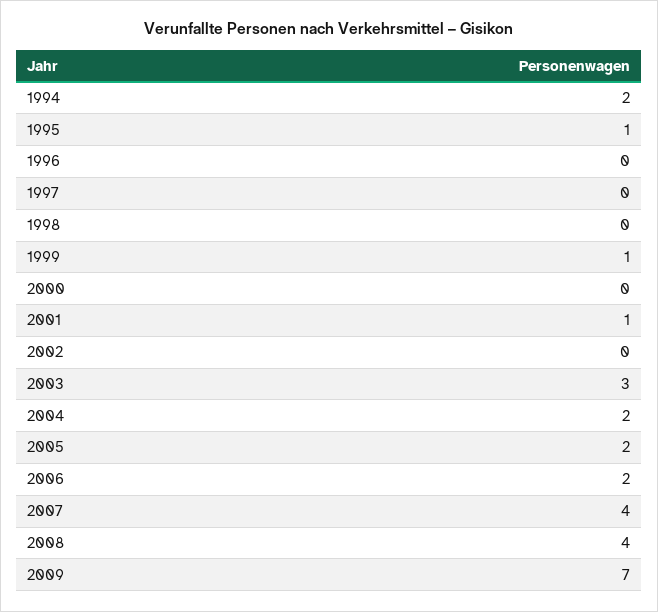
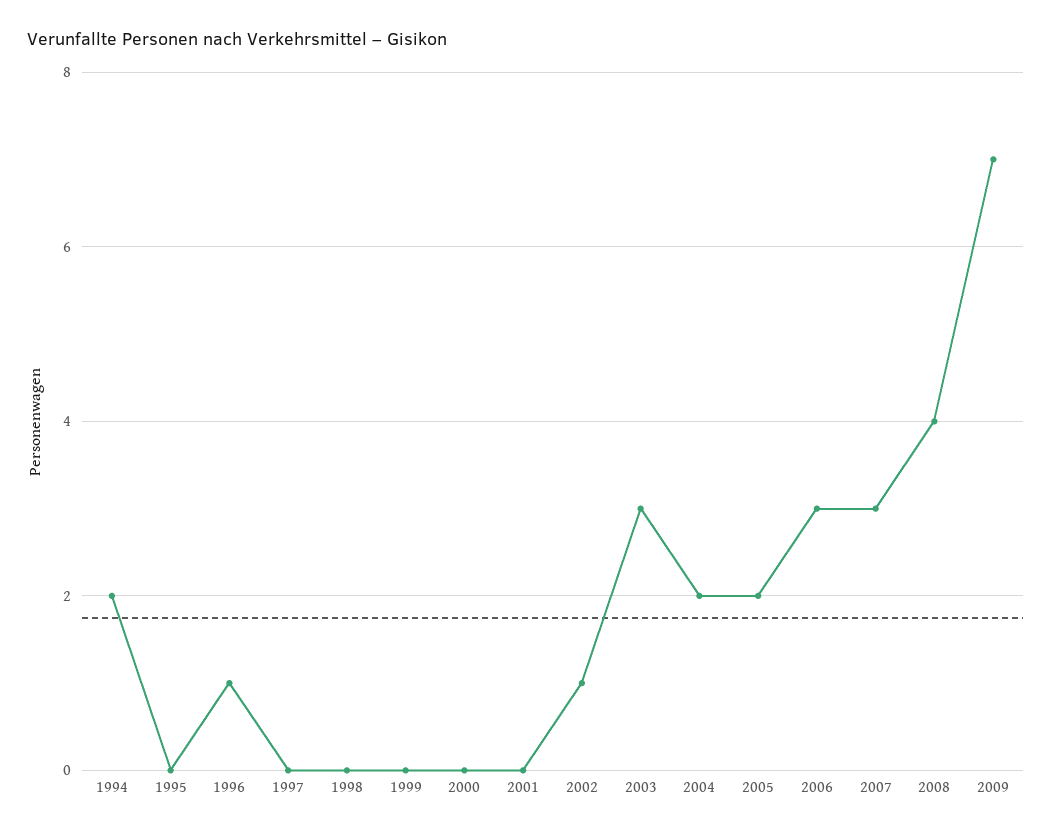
1995: 1 -> 0
1996: 0 -> 1
1999: 1 -> 0
2001: 1 -> 0
2002: 0 -> 1
2006: 2 -> 3
2007: 4 -> 3

